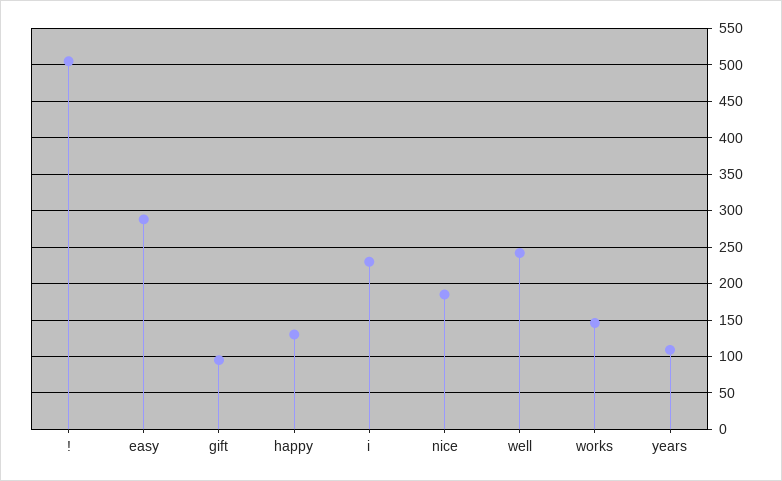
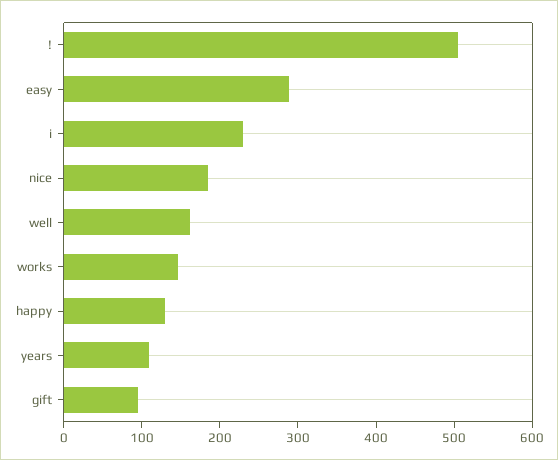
well: 240 -> 160

